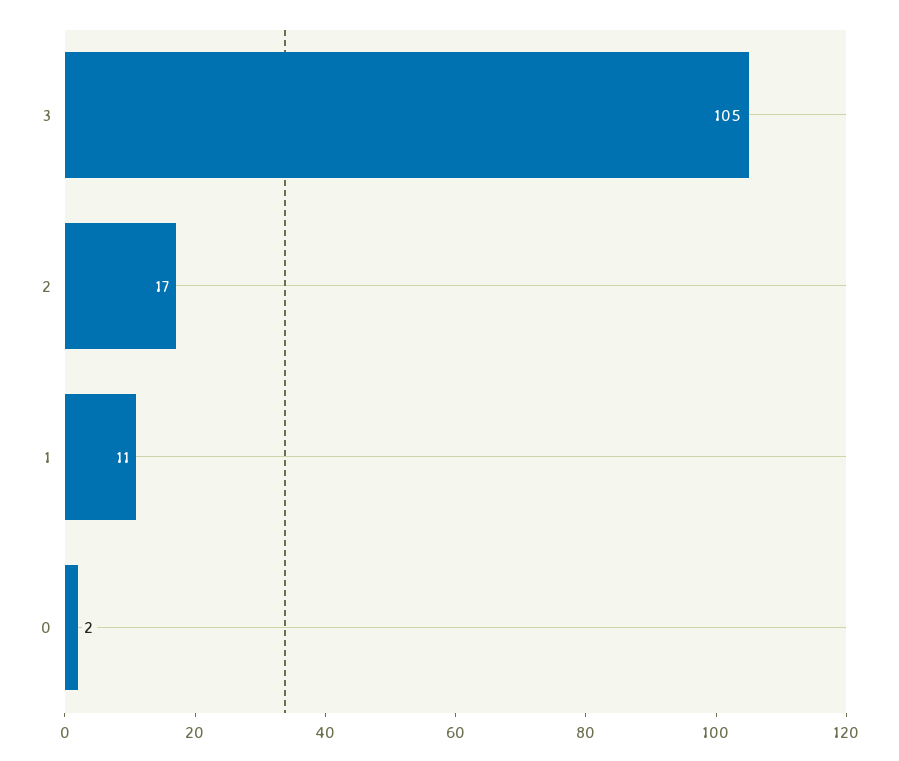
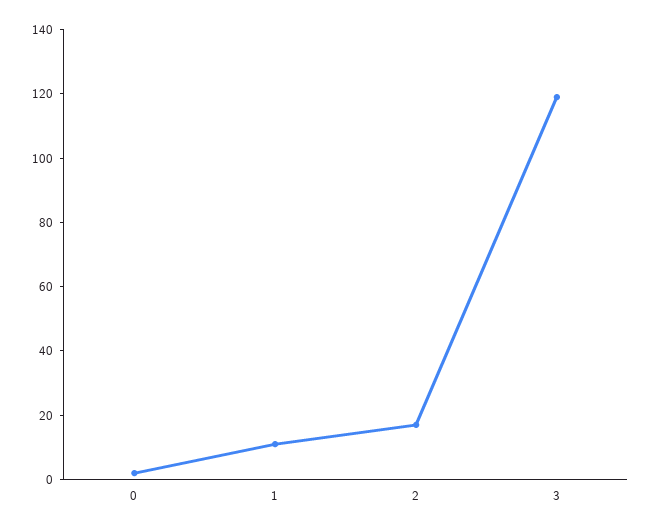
3: 105 -> 120

